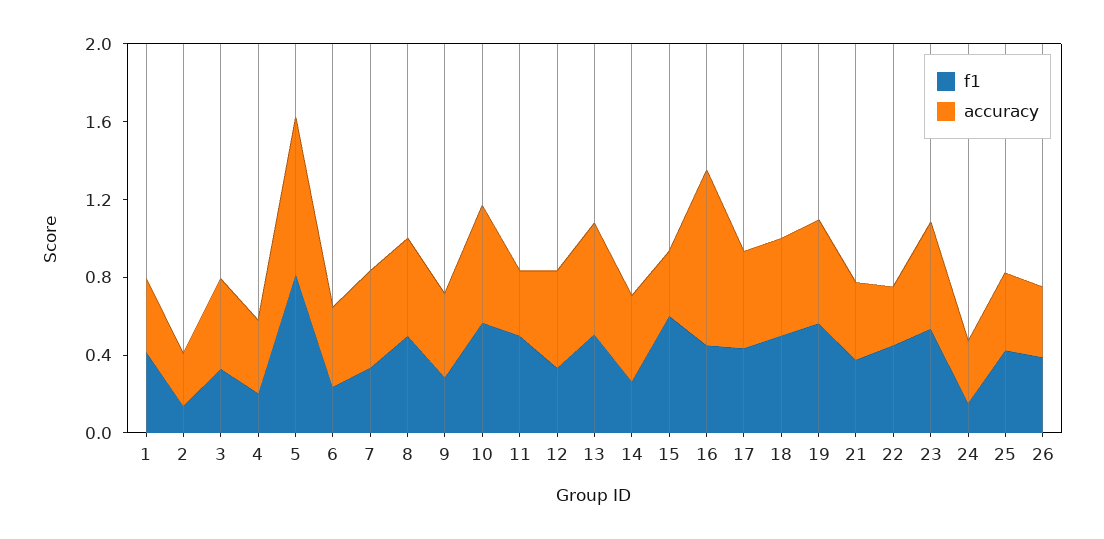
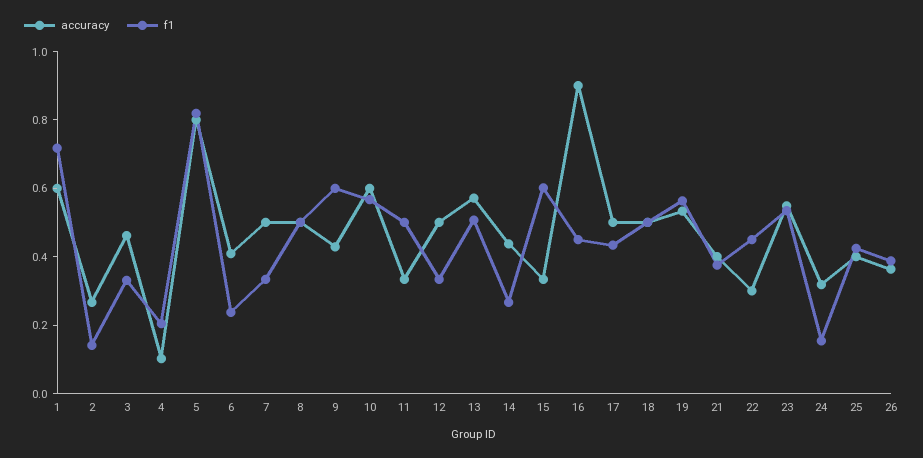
f1, 1: 0.4 -> 0.7
accuracy, 1: 0.4 -> 0.6
accuracy, 4: 0.4 -> 0.1
f1, 9: 0.3 -> 0.6

